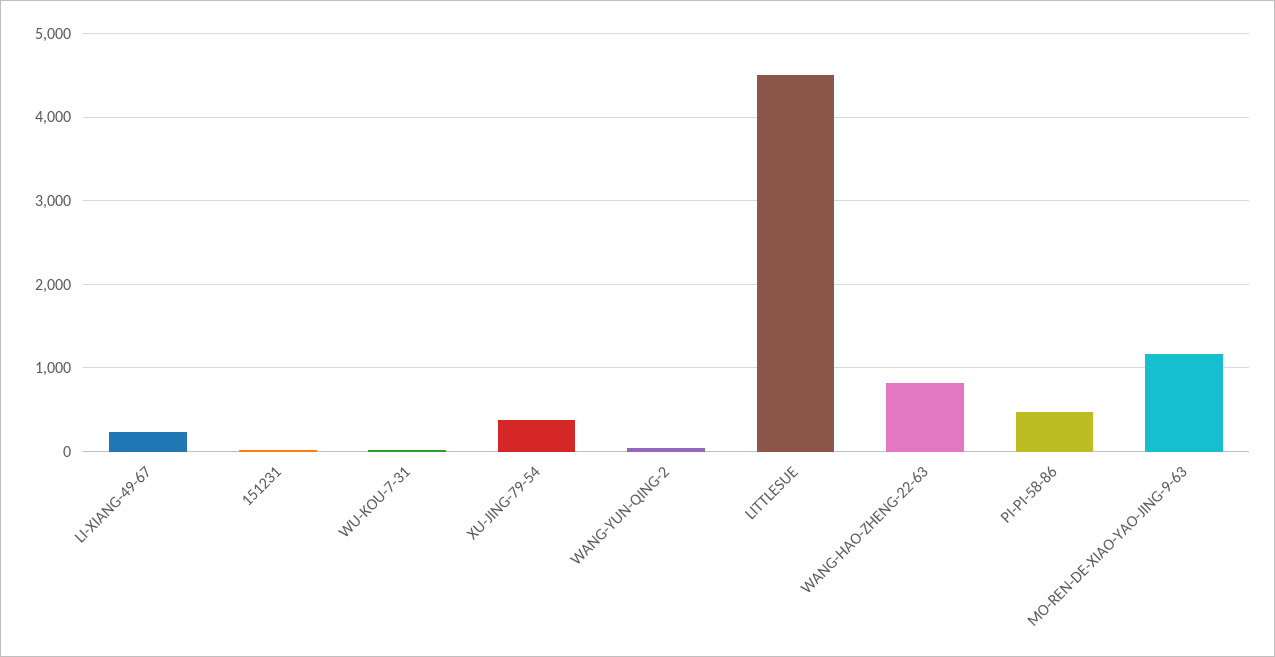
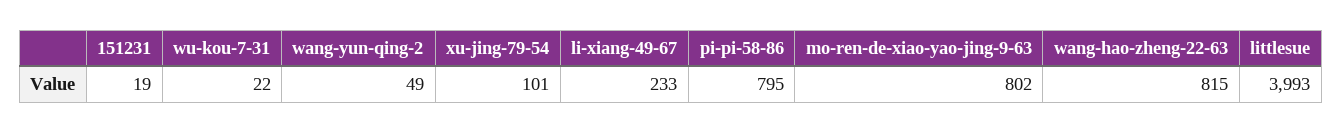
XU-JING-79-54: 400 -> 101
LITTLESUE: 4500 -> 3993
PI-PI-58-86: 500 -> 795
MO-REN-DE-XIAO-YAO-JING-9-63: 1200 -> 802

